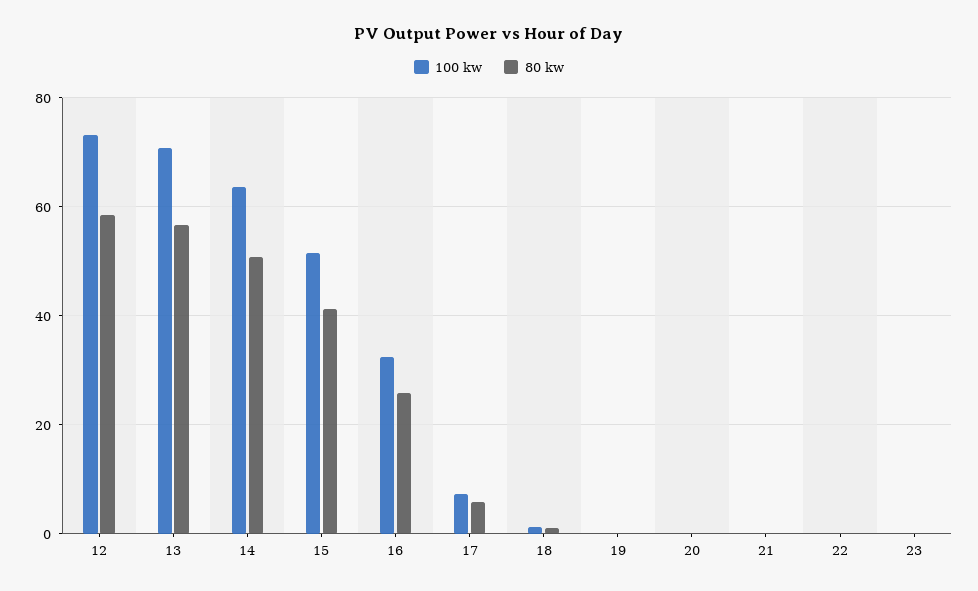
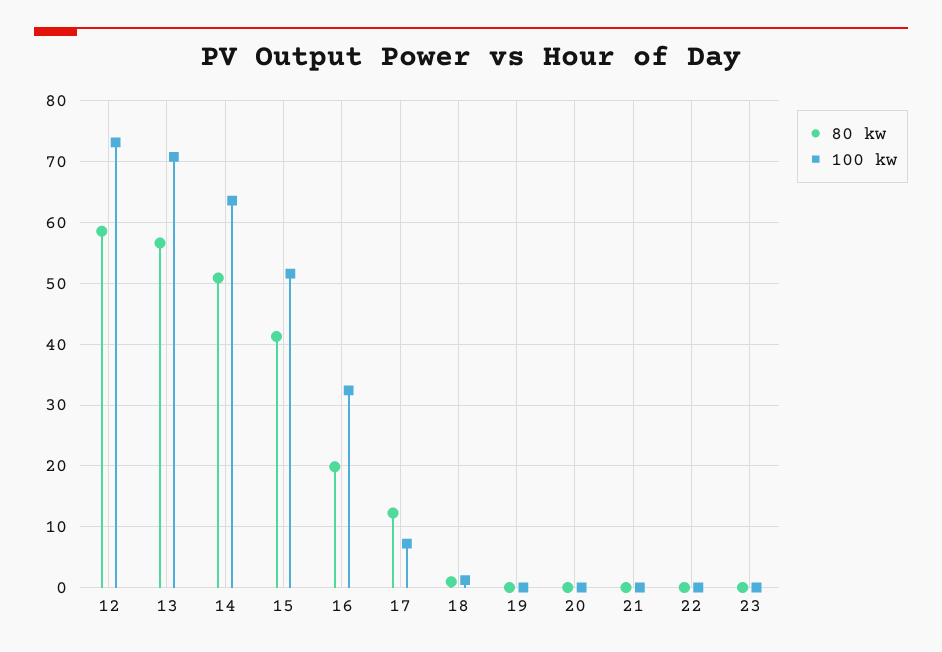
80 kw, 16: 26 -> 20
80 kw, 17: 6 -> 12

